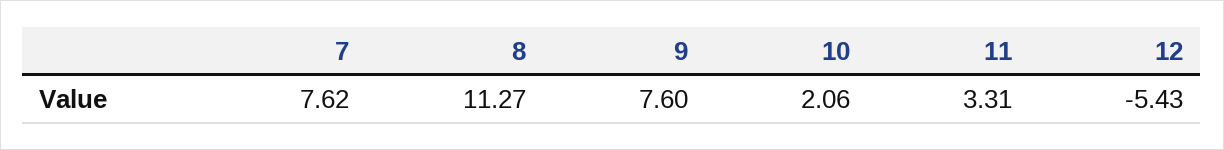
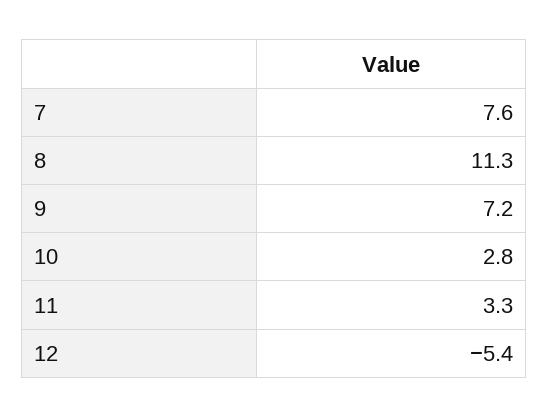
9: 7.6 -> 7.2
10: 2.06 -> 2.8

